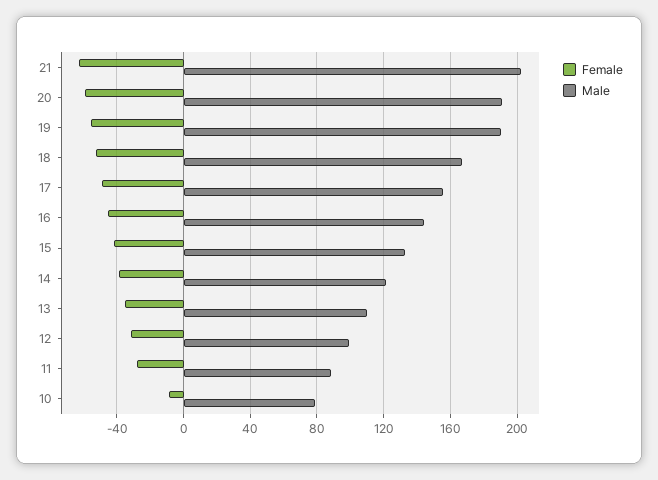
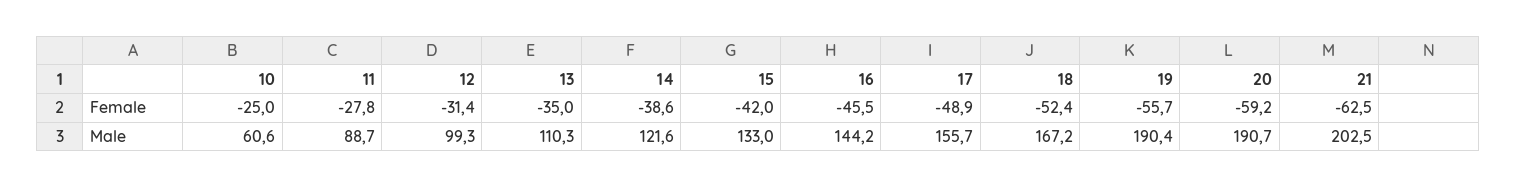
Female, 10: -10 -> -25
Male, 10: 80 -> 60.6

